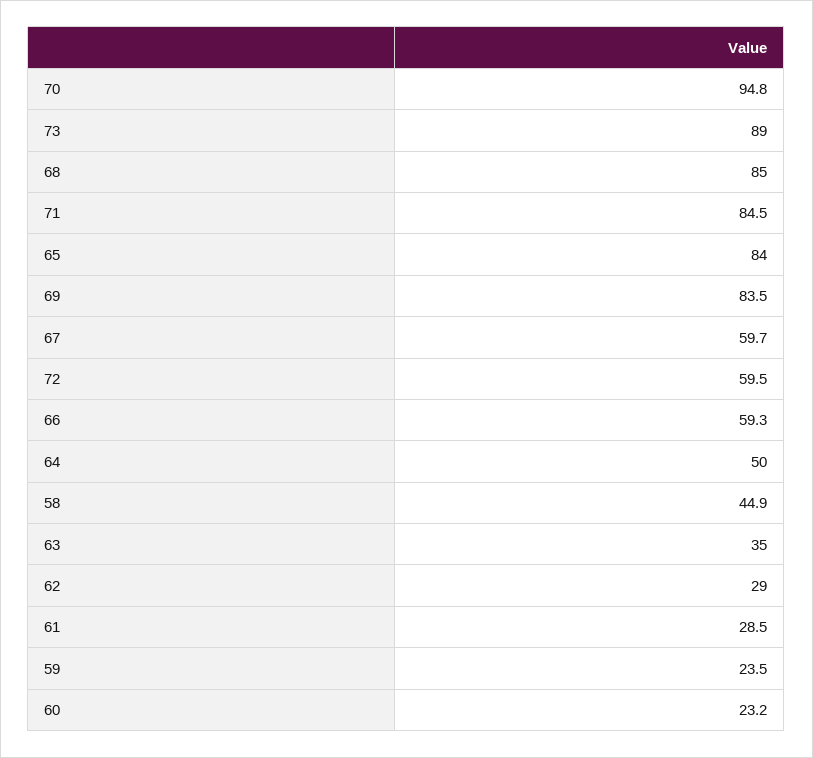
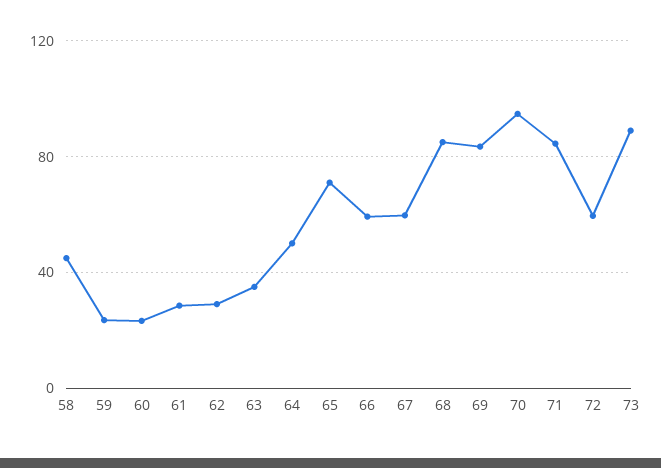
65: 84 -> 70

